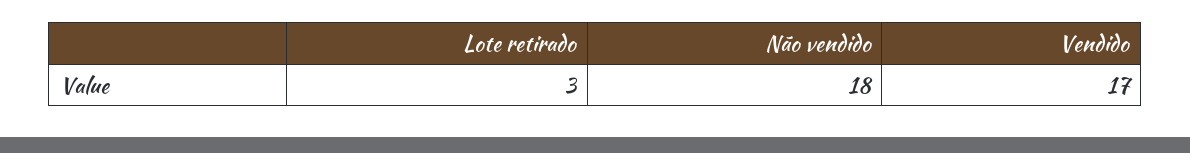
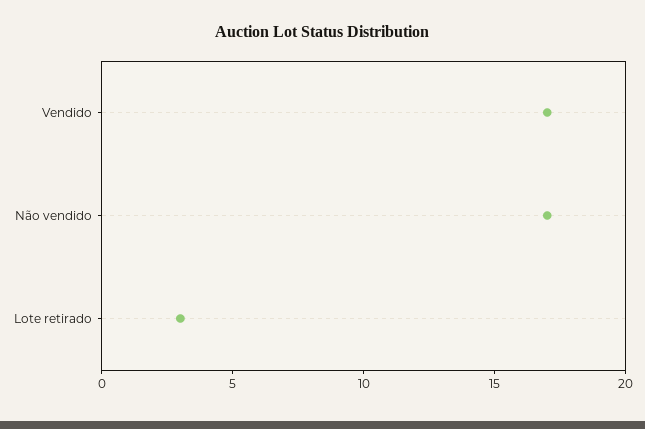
Não vendido: 18 -> 17

